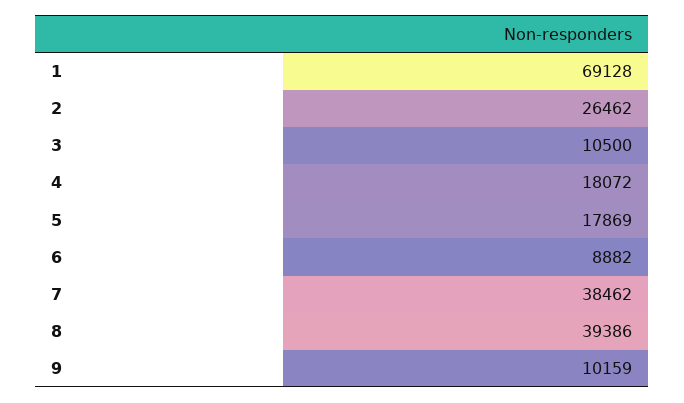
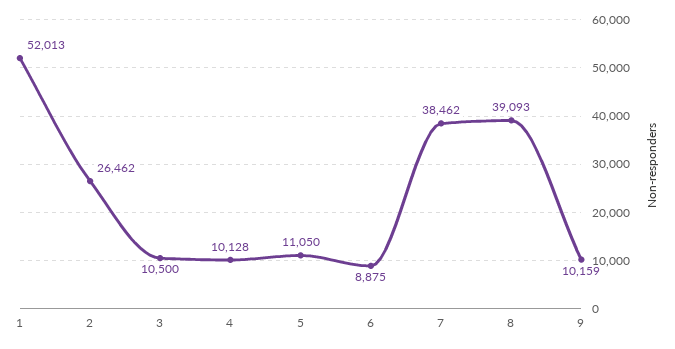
1: 69128 -> 52013
4: 18072 -> 10128
5: 17869 -> 11050
6: 8882 -> 8875
8: 39386 -> 39093

